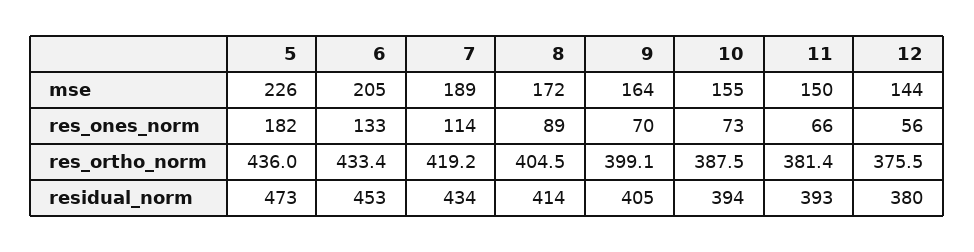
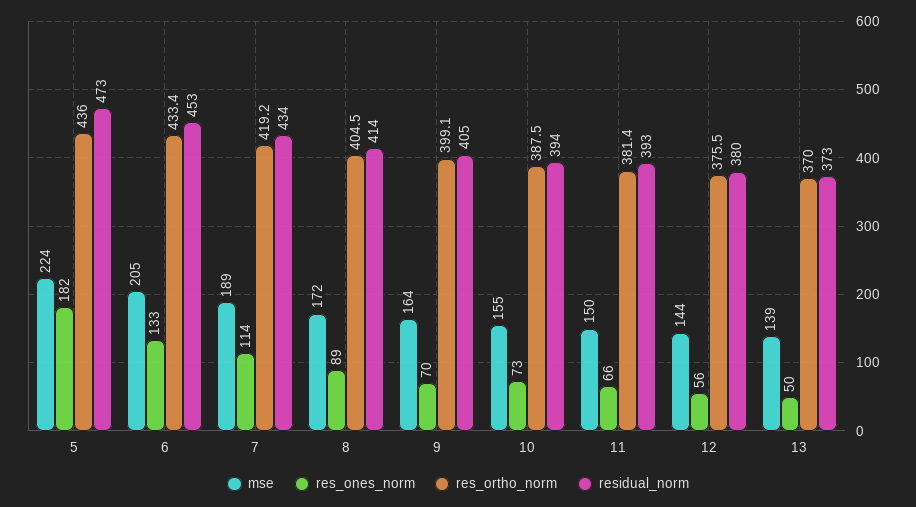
mse, 5: 226 -> 224
mse, 13: none -> 139
res_ones_norm, 13: none -> 50
res_ortho_norm, 13: none -> 370
residual_norm, 13: none -> 373

